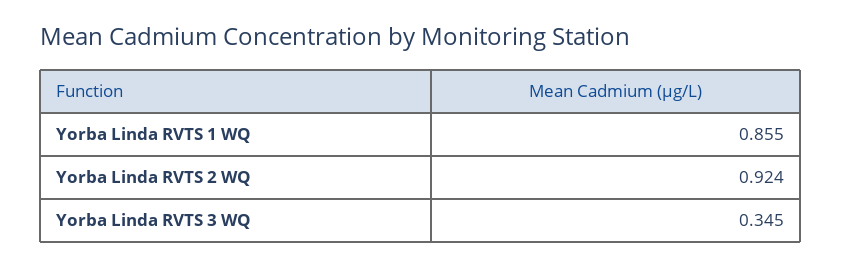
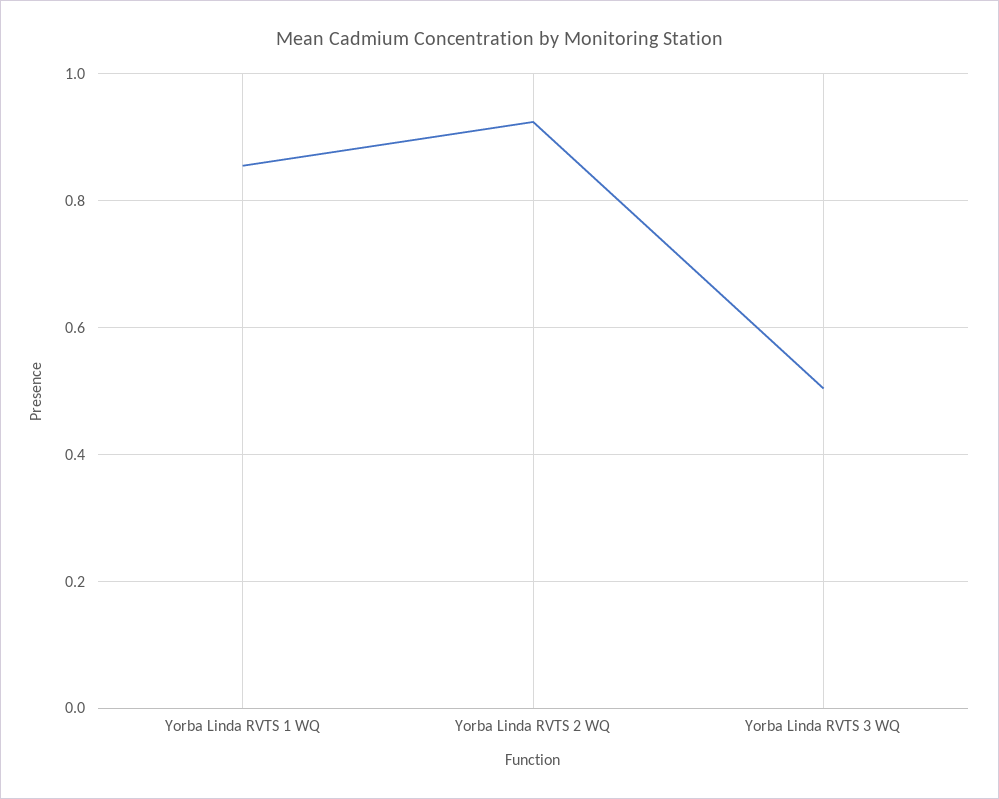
Yorba Linda RVTS 3 WQ: 0.345 -> 0.5

